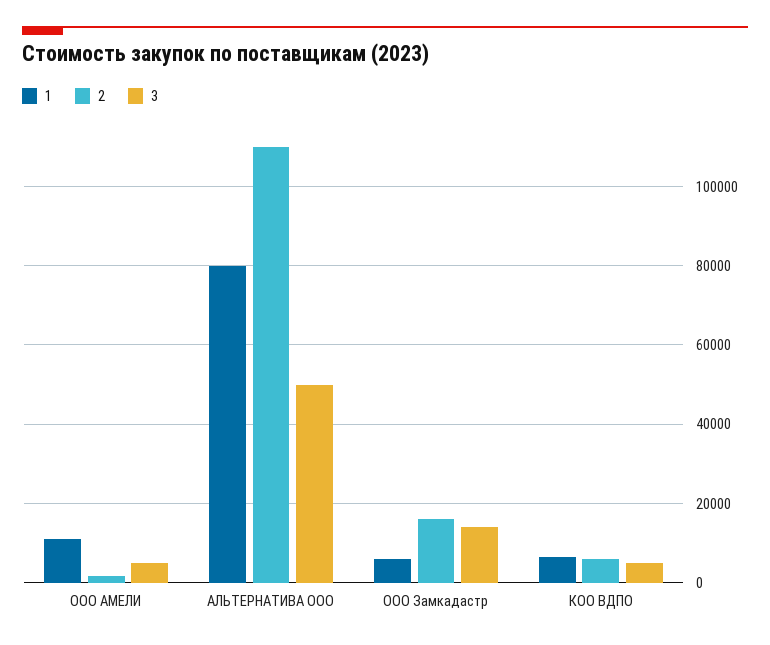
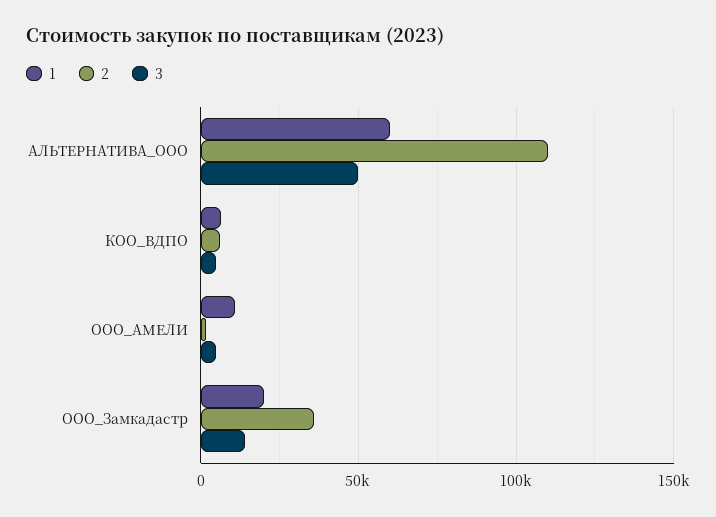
1, АЛЬТЕРНАТИВА ООО: 80000 -> 60000
1, ООО Замкадастр: 6000 -> 20000
2, ООО Замкадастр: 16000 -> 35000

